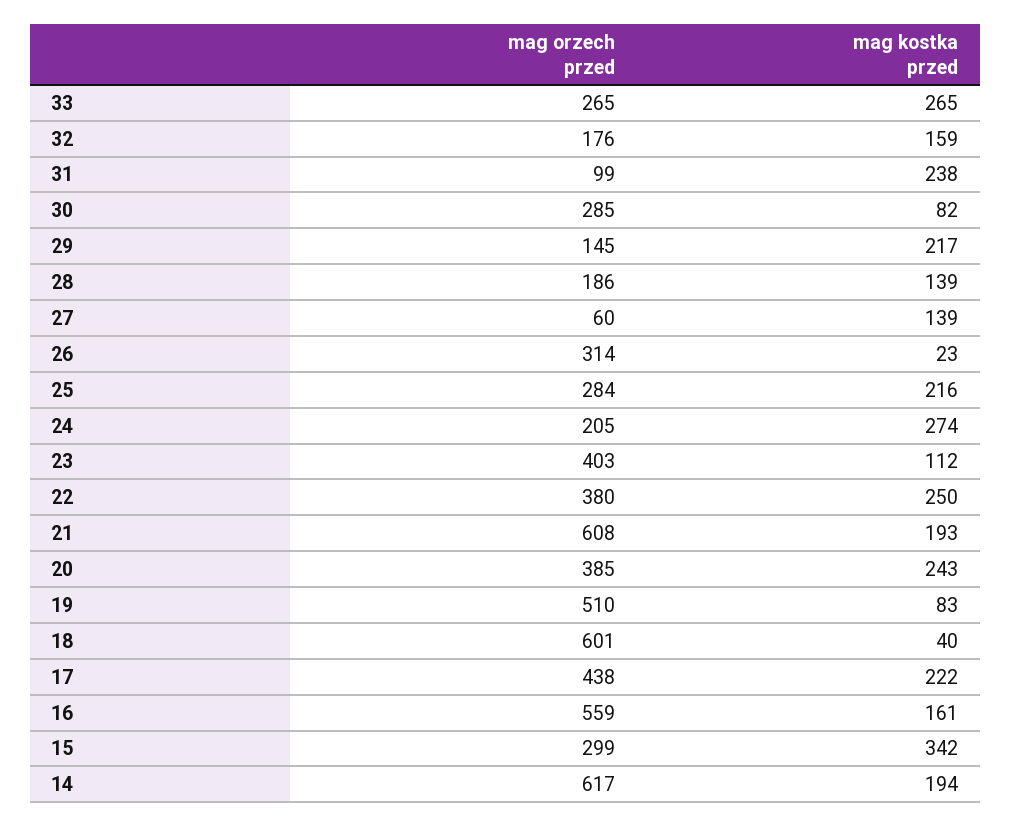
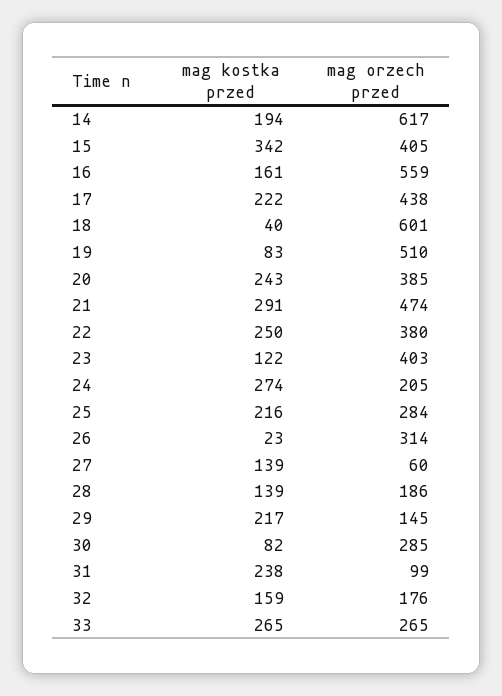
mag kostka przed, 23: 112 -> 122
mag orzech przed, 21: 608 -> 474
mag kostka przed, 21: 193 -> 291
mag orzech przed, 15: 299 -> 405

